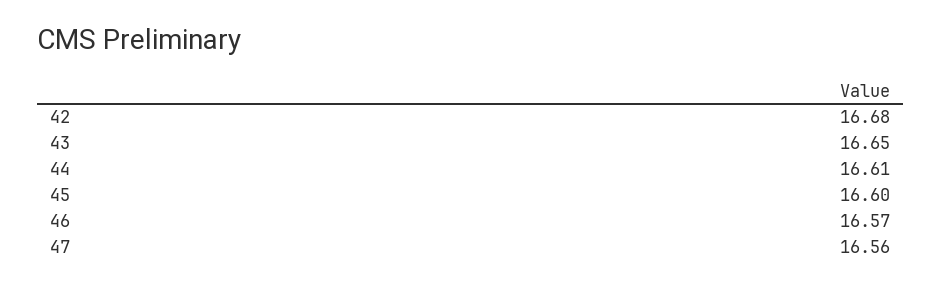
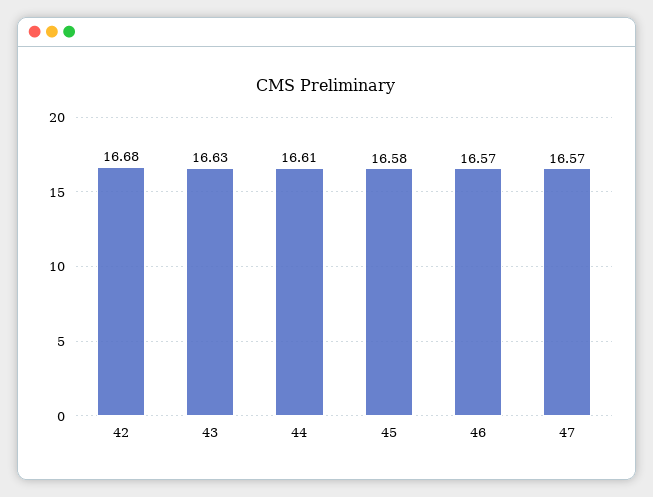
43: 16.65 -> 16.63
45: 16.6 -> 16.58
47: 16.56 -> 16.57

